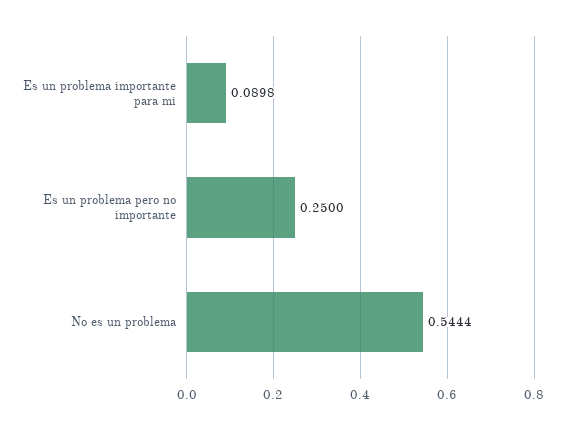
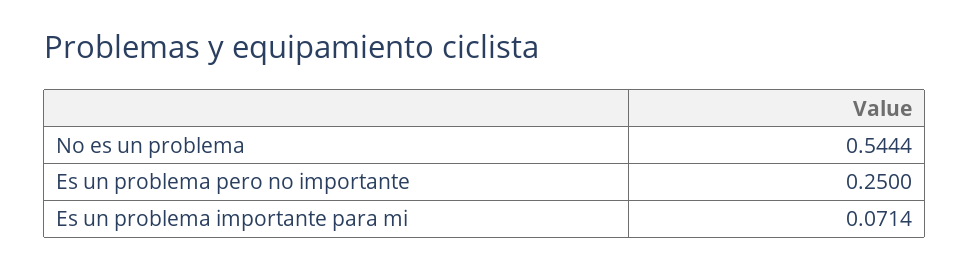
Es un problema importante para mi: 0.0898 -> 0.0714

